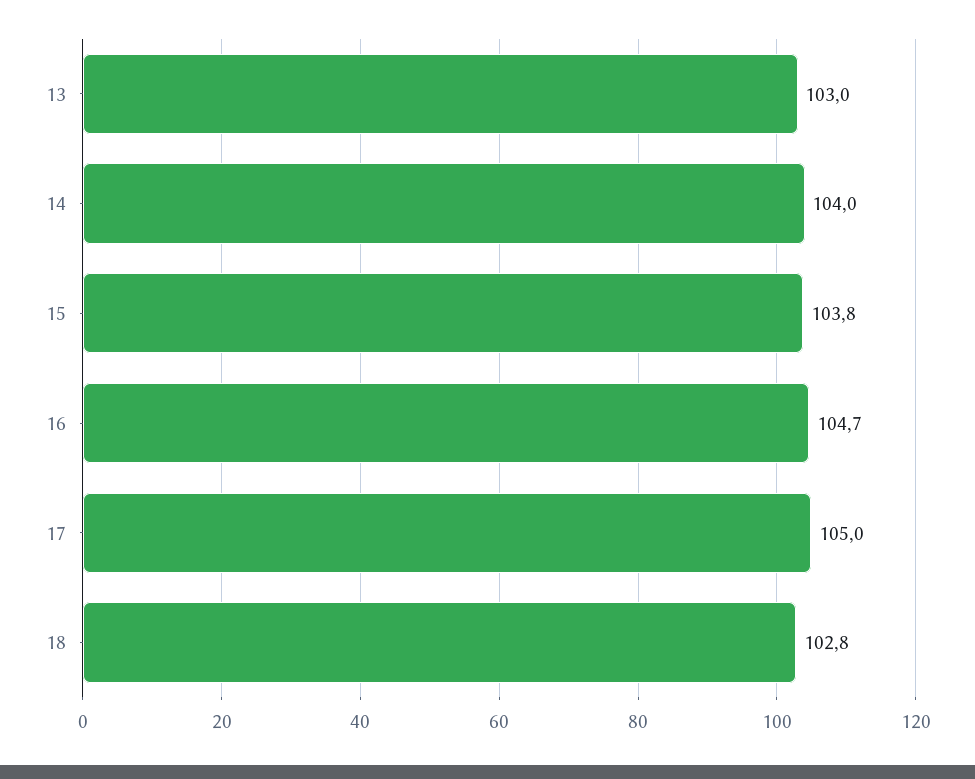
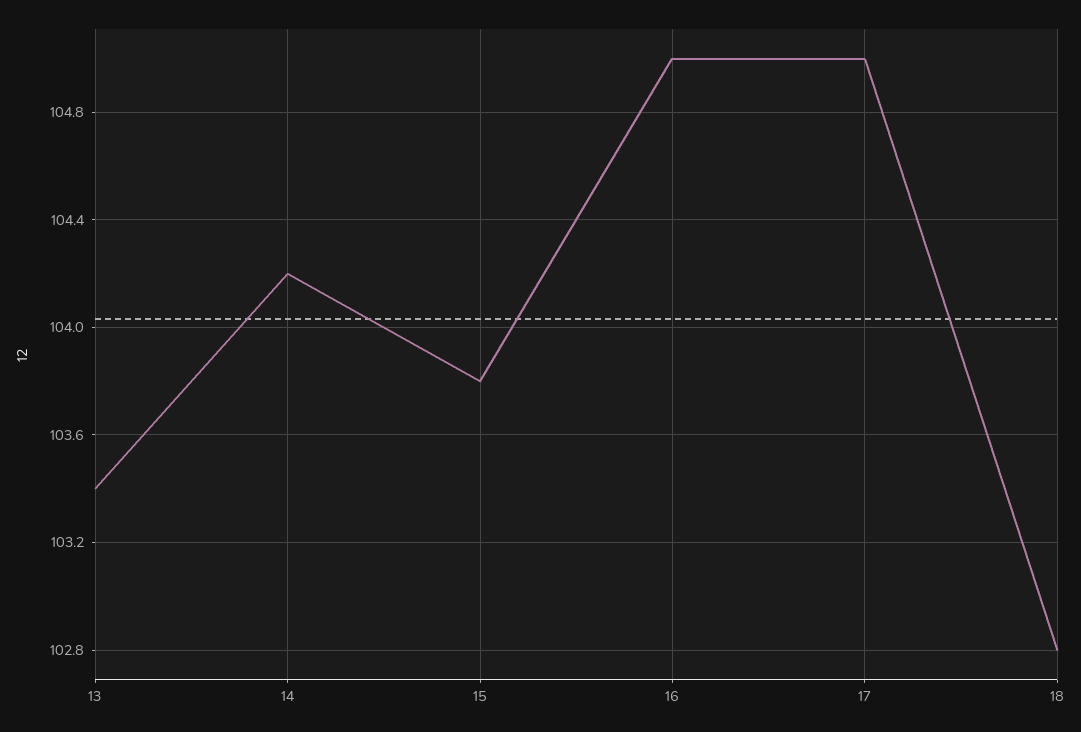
13: 103 -> 103.4
14: 104 -> 104.2
16: 104.7 -> 105

